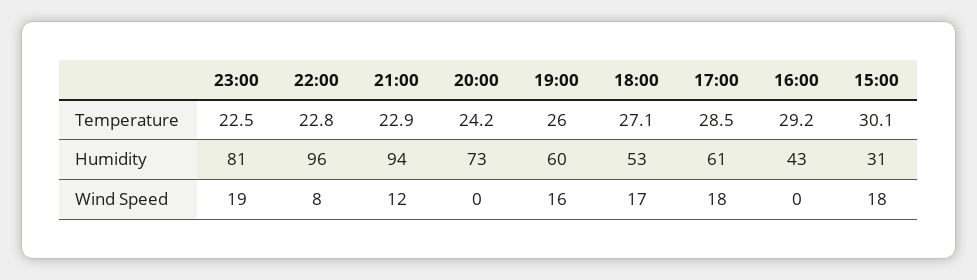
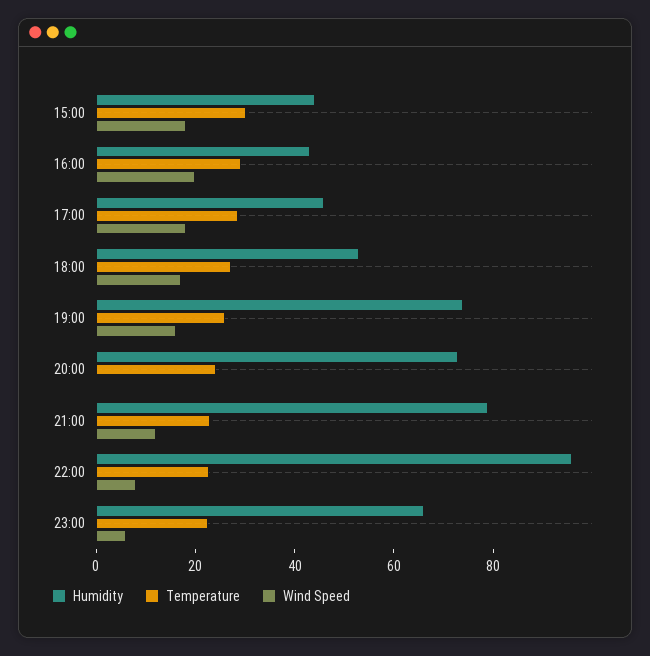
Humidity, 23:00: 81 -> 65
Humidity, 21:00: 94 -> 80
Humidity, 19:00: 60 -> 75
Humidity, 17:00: 61 -> 45
Humidity, 15:00: 31 -> 45
Wind Speed, 23:00: 19 -> 5
Wind Speed, 16:00: 0 -> 20

